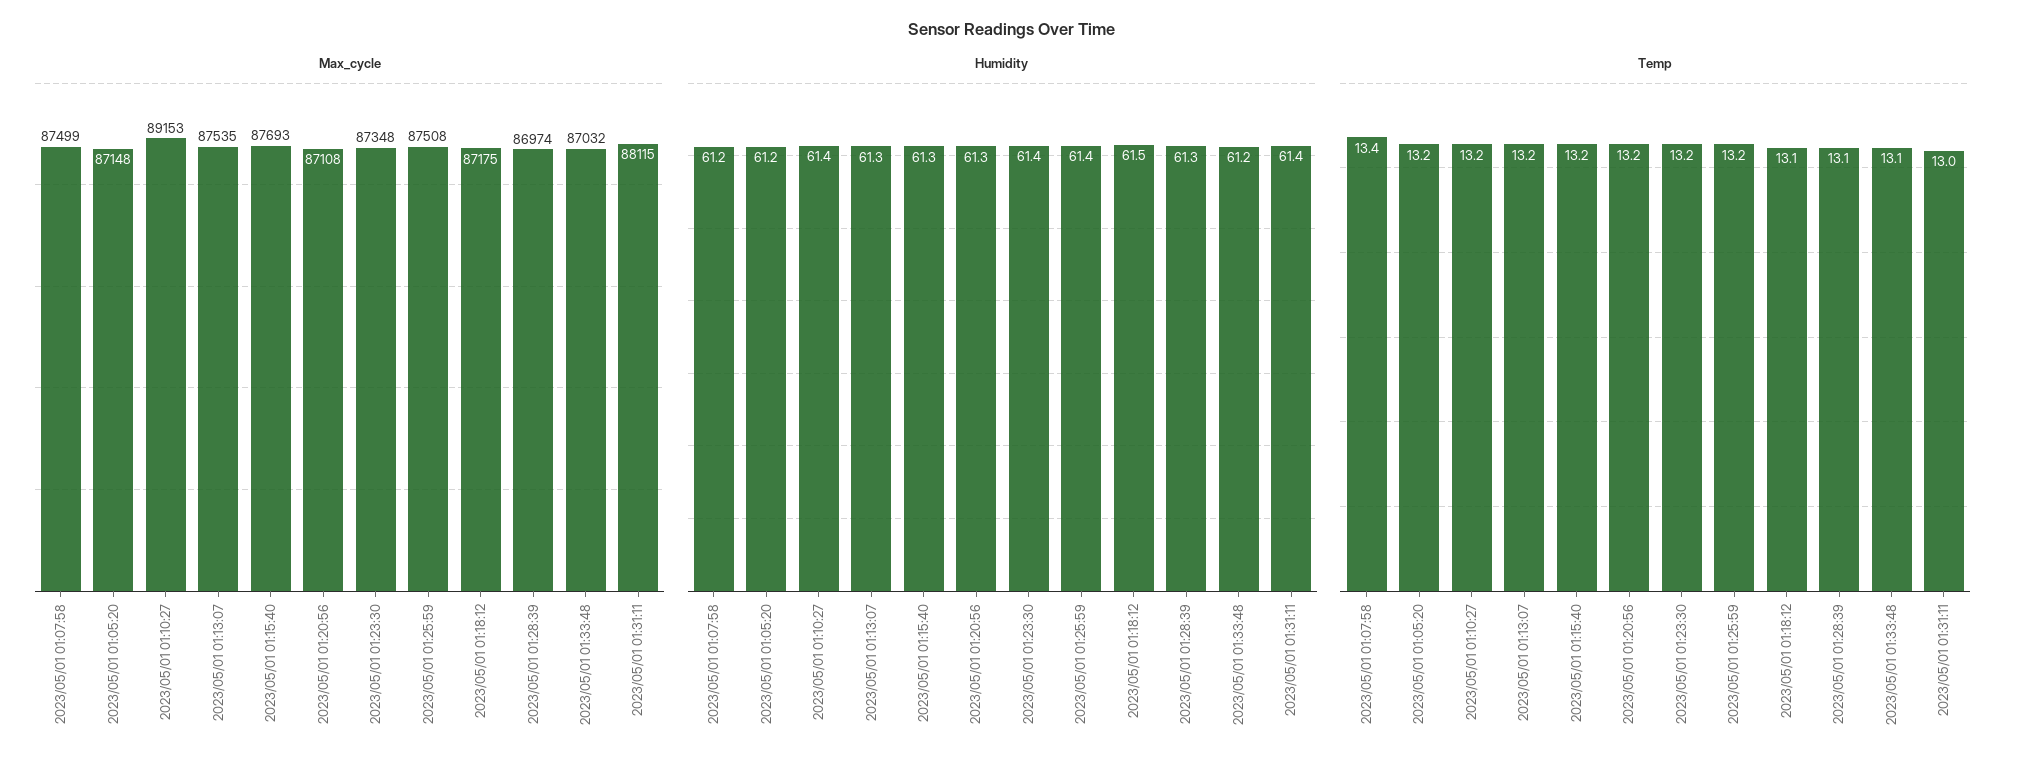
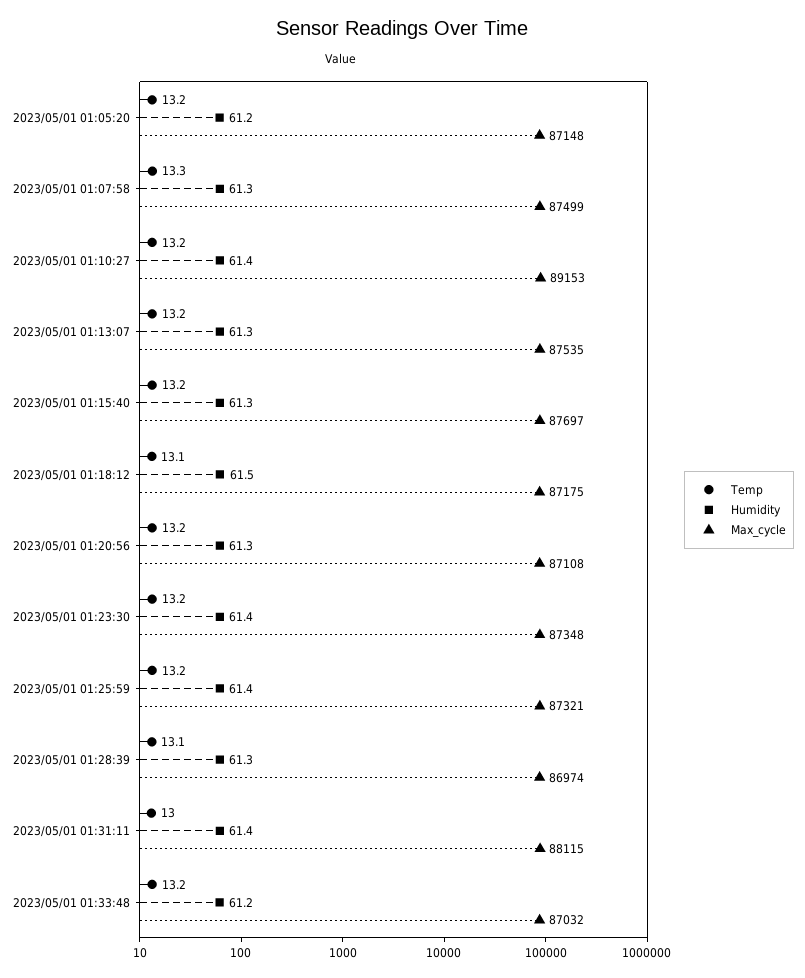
Max_cycle, 2023/05/01 01:15:40: 87693 -> 87697
Max_cycle, 2023/05/01 01:25:59: 87508 -> 87321
Humidity, 2023/05/01 01:07:58: 61.2 -> 61.3
Temp, 2023/05/01 01:07:58: 13.4 -> 13.3
Temp, 2023/05/01 01:33:48: 13.1 -> 13.2

